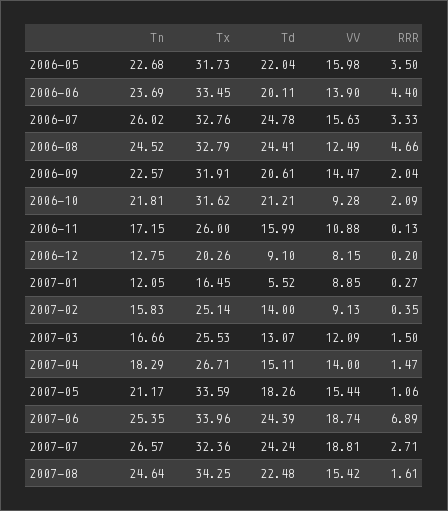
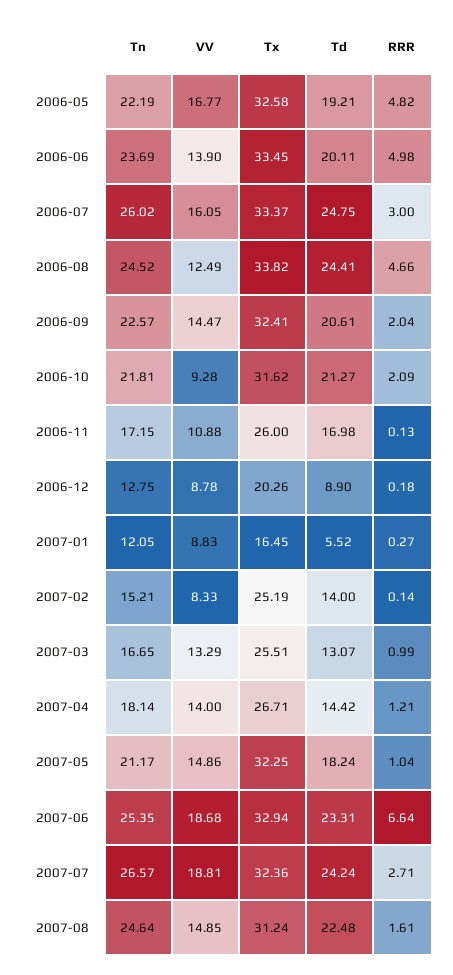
Tn, 2006-05: 22.68 -> 22.19
Tx, 2006-05: 31.73 -> 32.58
Td, 2006-05: 22.04 -> 19.21
VV, 2006-05: 15.98 -> 16.77
RRR, 2006-05: 3.5 -> 4.82
RRR, 2006-06: 4.4 -> 4.98
Tx, 2006-07: 32.76 -> 33.37
Td, 2006-07: 24.78 -> 24.75
VV, 2006-07: 15.63 -> 16.05
RRR, 2006-07: 3.33 -> 3
Tx, 2006-08: 32.79 -> 33.82
Tx, 2006-09: 31.91 -> 32.41
Td, 2006-10: 21.21 -> 21.27
Td, 2006-11: 15.99 -> 16.98
Td, 2006-12: 9.1 -> 8.9
VV, 2006-12: 8.15 -> 8.78
RRR, 2006-12: 0.2 -> 0.18
VV, 2007-01: 8.85 -> 8.83
Tn, 2007-02: 15.83 -> 15.21
Tx, 2007-02: 25.14 -> 25.19
VV, 2007-02: 9.13 -> 8.33
RRR, 2007-02: 0.35 -> 0.14
Tn, 2007-03: 16.66 -> 16.65
Tx, 2007-03: 25.53 -> 25.51
VV, 2007-03: 12.09 -> 13.29
RRR, 2007-03: 1.5 -> 0.99
Tn, 2007-04: 18.29 -> 18.14
Td, 2007-04: 15.11 -> 14.42
RRR, 2007-04: 1.47 -> 1.21
Tx, 2007-05: 33.59 -> 32.25
Td, 2007-05: 18.26 -> 18.24
VV, 2007-05: 15.44 -> 14.86
RRR, 2007-05: 1.06 -> 1.04
Tx, 2007-06: 33.96 -> 32.94
Td, 2007-06: 24.39 -> 23.31
VV, 2007-06: 18.74 -> 18.68
RRR, 2007-06: 6.89 -> 6.64
Tx, 2007-08: 34.25 -> 31.24
VV, 2007-08: 15.42 -> 14.85

